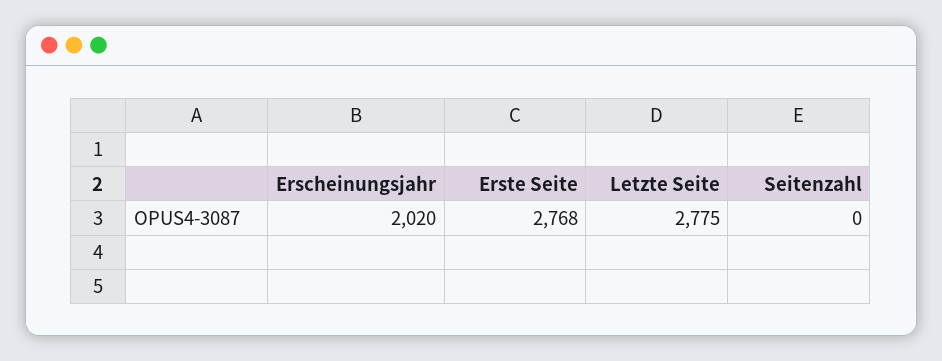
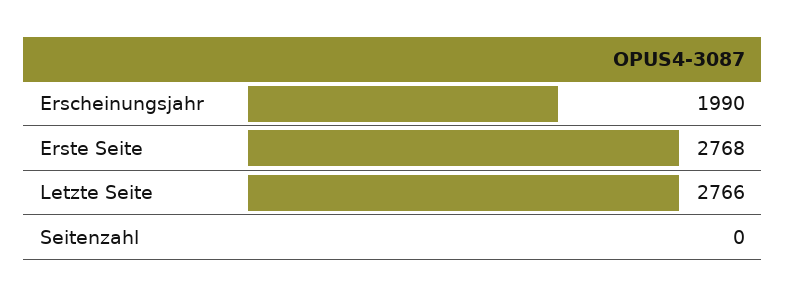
Erscheinungsjahr: 2020 -> 1990
Letzte Seite: 2775 -> 2766

